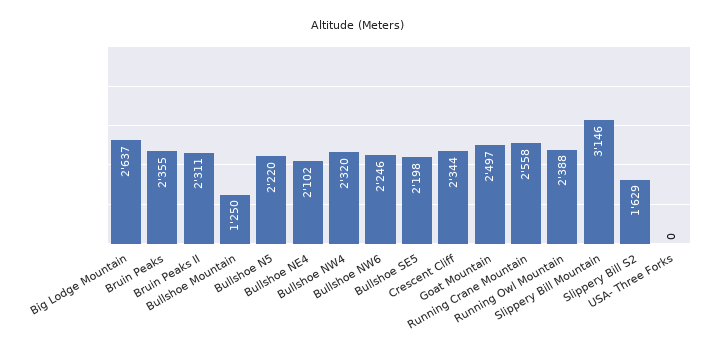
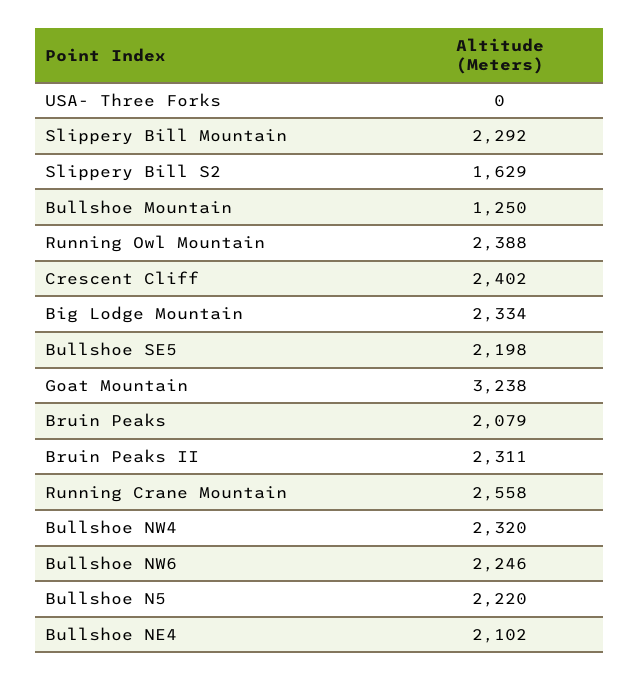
Big Lodge Mountain: 2637 -> 2334
Bruin Peaks: 2355 -> 2079
Crescent Cliff: 2344 -> 2402
Goat Mountain: 2497 -> 3238
Slippery Bill Mountain: 3146 -> 2292

